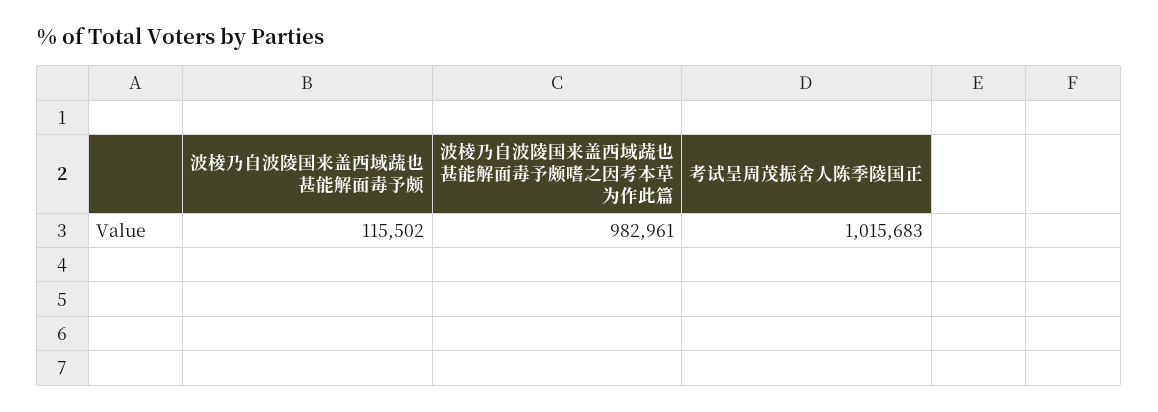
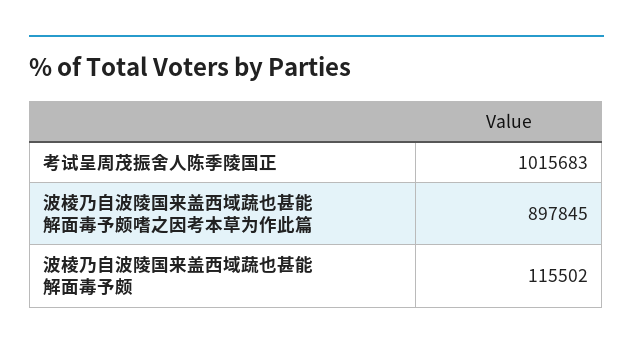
波棱乃自波陵国来盖西域蔬也甚能解面毒予颇嗜之因考本草为作此篇: 982961 -> 897845

